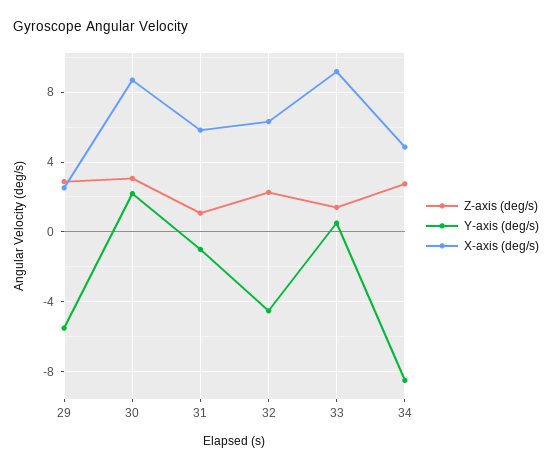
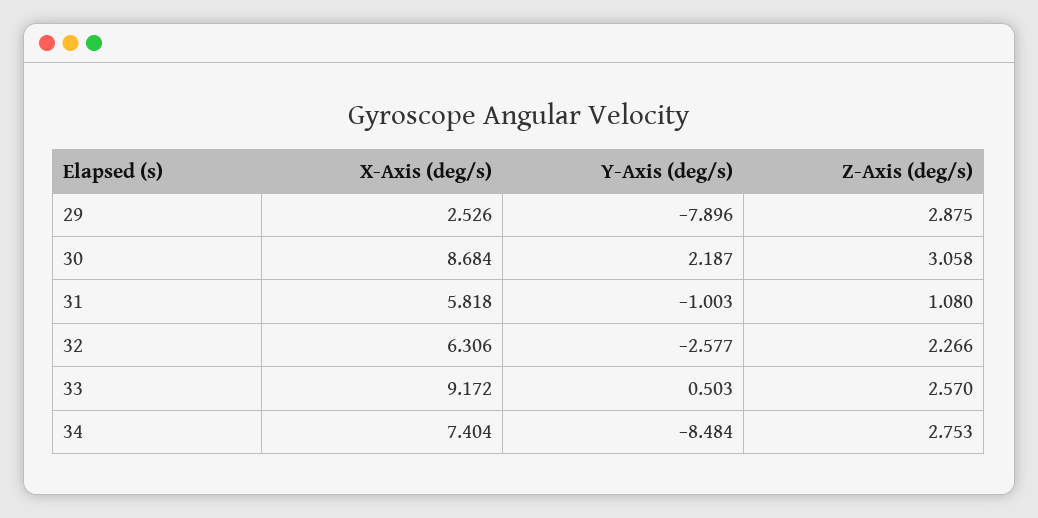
Y-axis (deg/s), 29: -5.5 -> -7.896
Y-axis (deg/s), 32: -4.5 -> -2.577
Z-axis (deg/s), 33: 1.5 -> 2.57
X-axis (deg/s), 34: 5 -> 7.404

